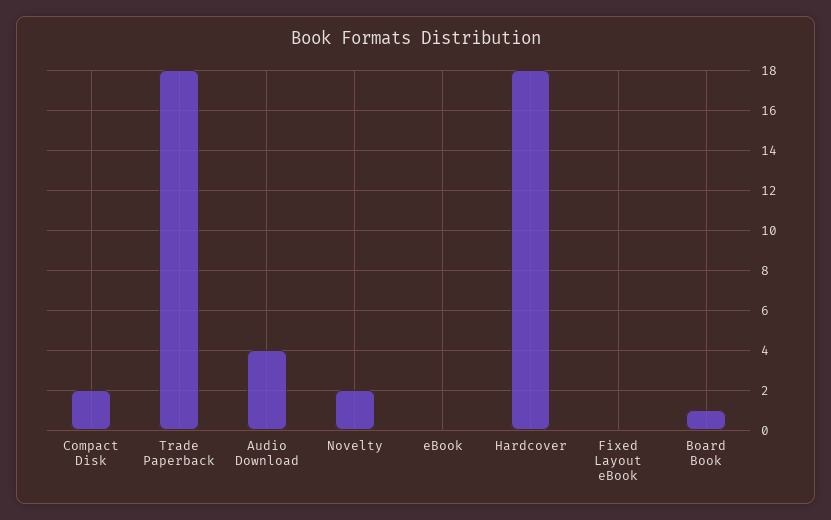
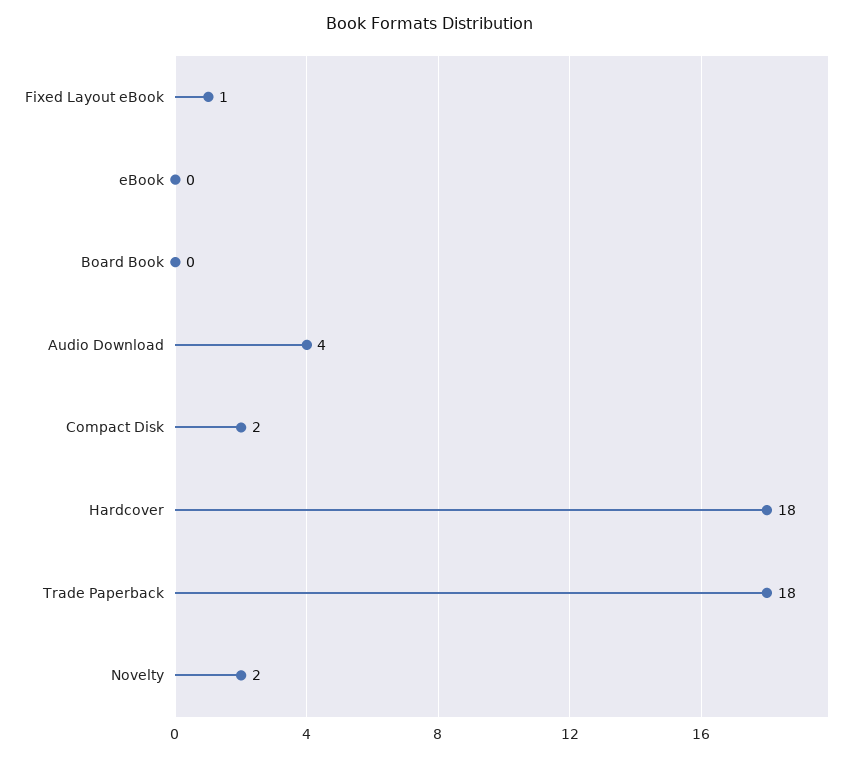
Fixed Layout eBook: 0 -> 1
Board Book: 1 -> 0

